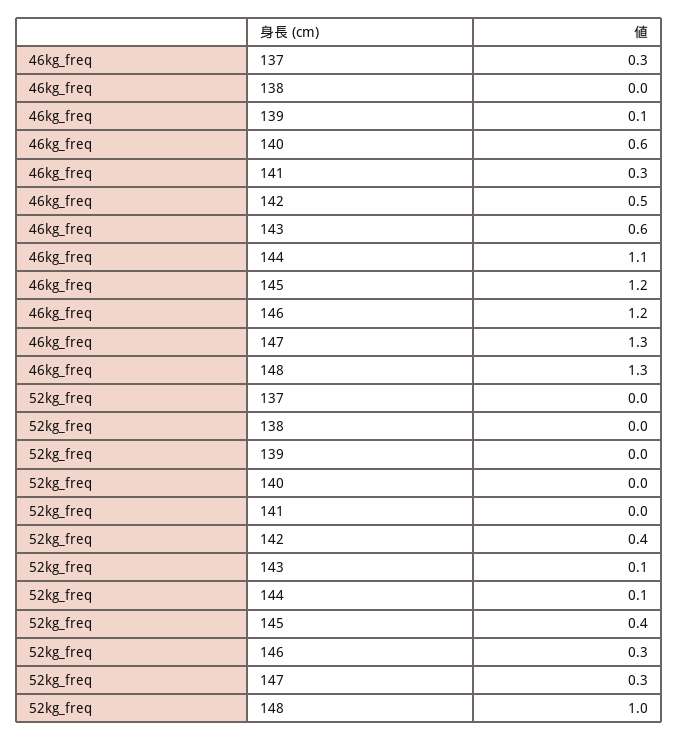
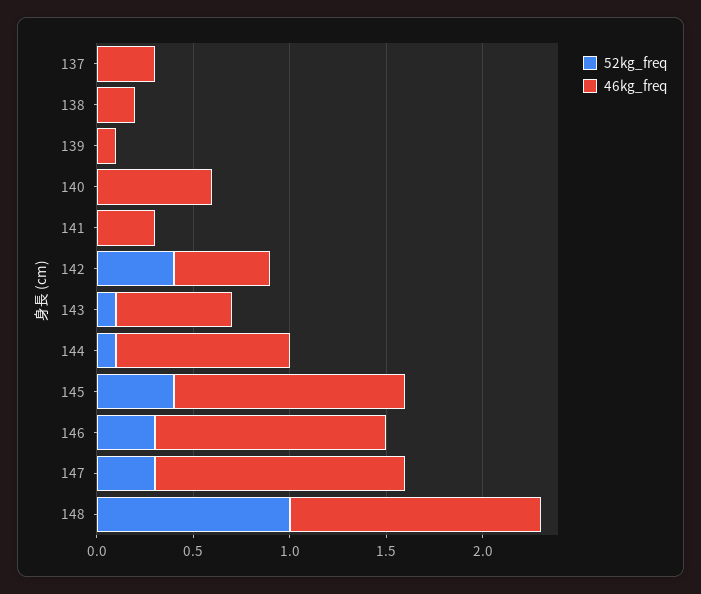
46kg_freq, 138: 0 -> 0.2
46kg_freq, 144: 1.1 -> 0.9

